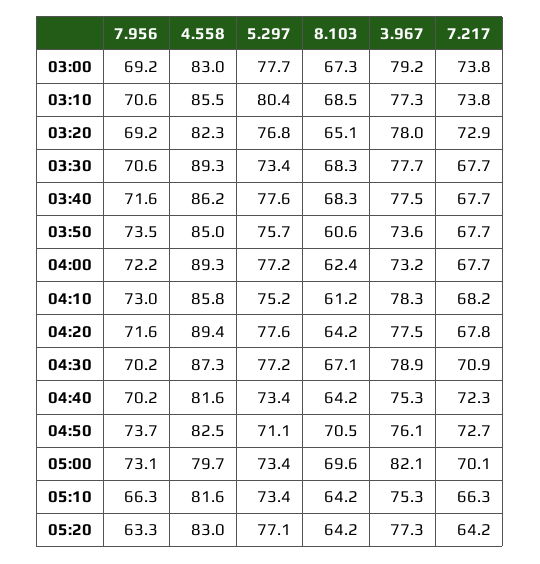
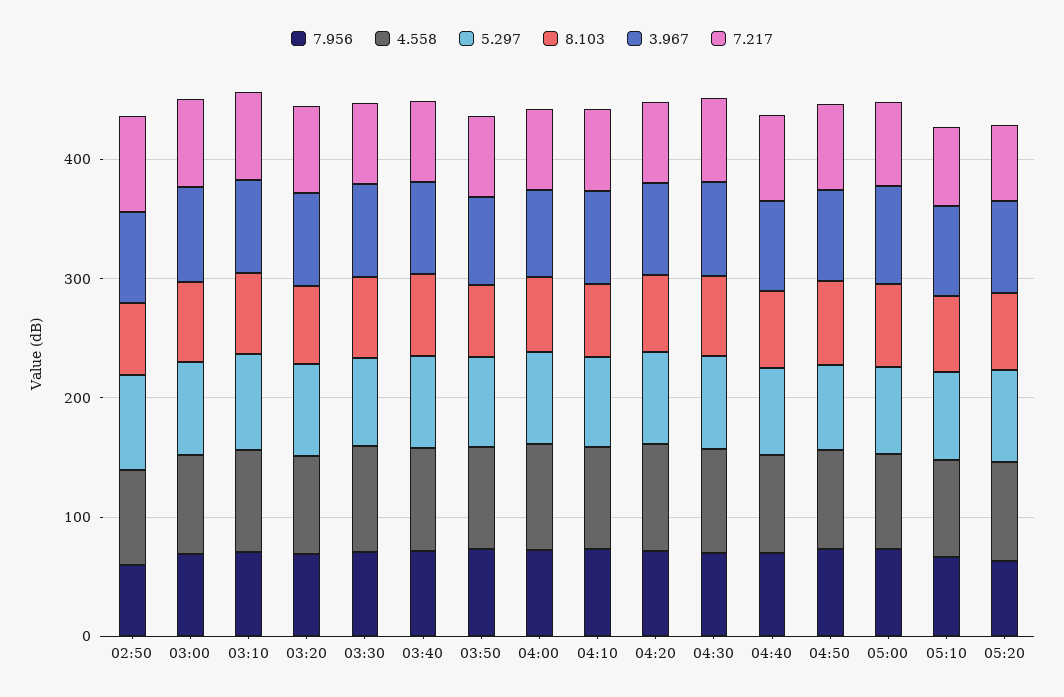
7.956, 02:50: none -> 60
4.558, 02:50: none -> 80
5.297, 02:50: none -> 80
8.103, 02:50: none -> 60
3.967, 02:50: none -> 80
7.217, 02:50: none -> 80

